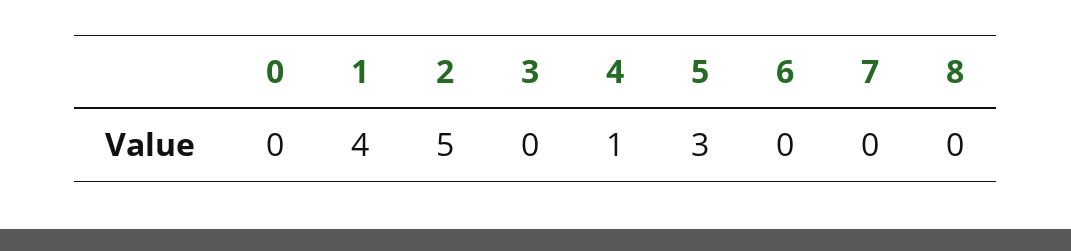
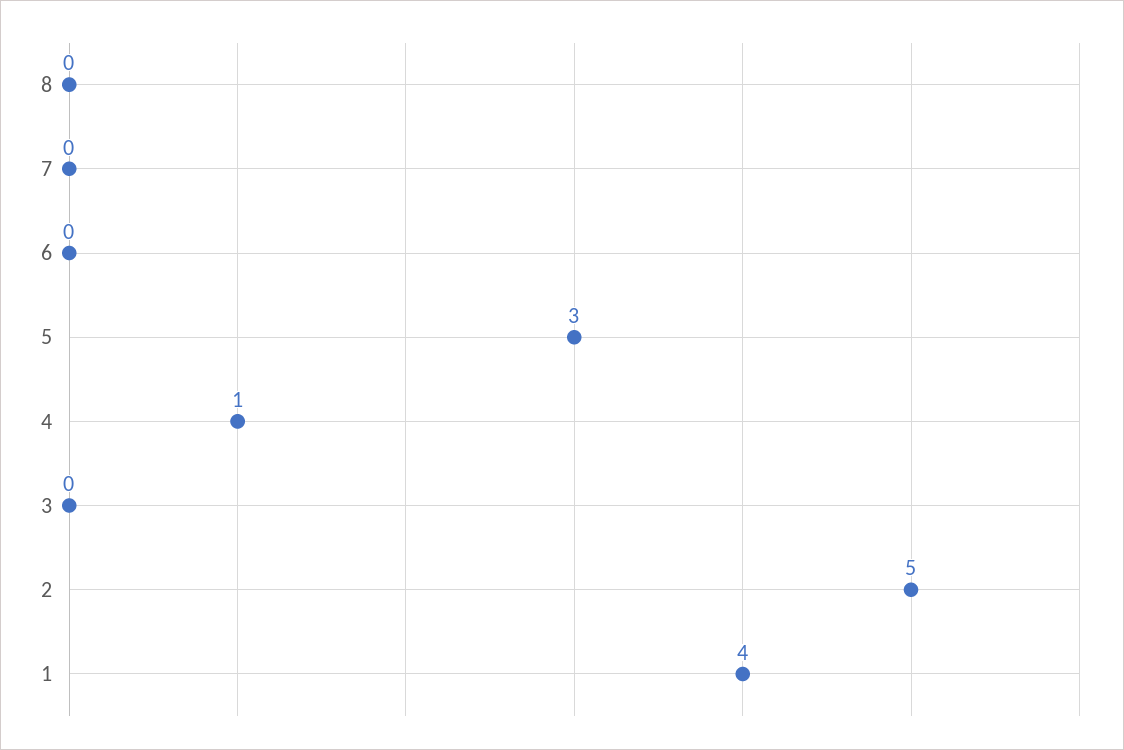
0: 0 -> none

